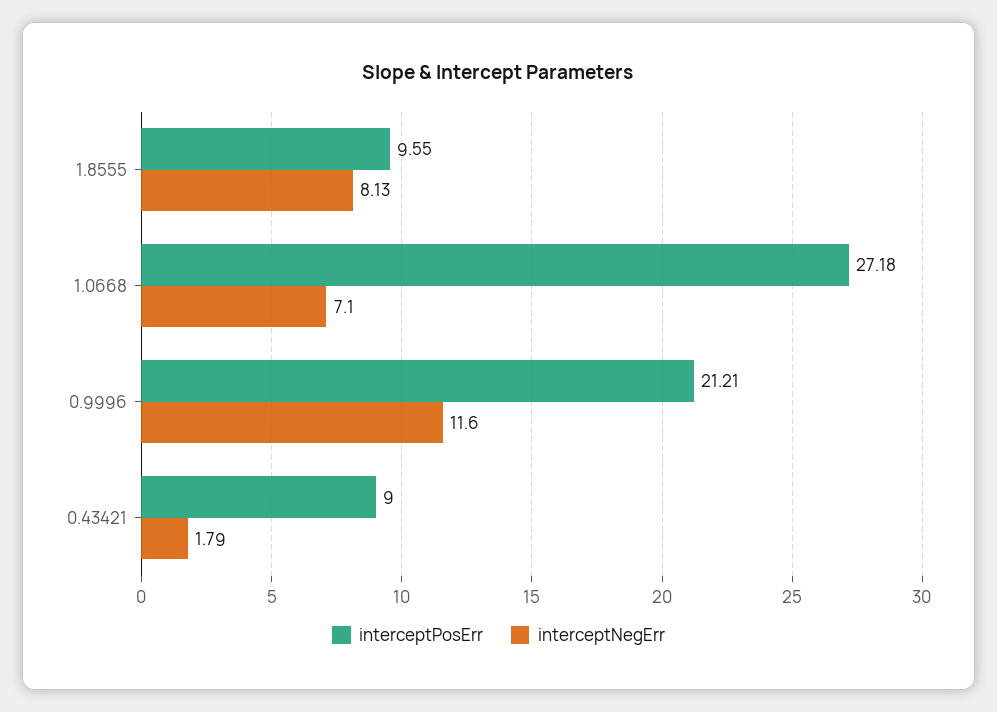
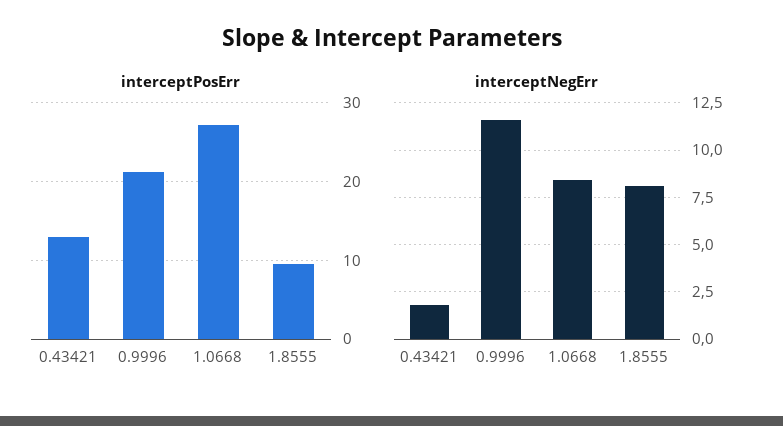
interceptNegErr, 1.0668: 7.1 -> 8.5
interceptPosErr, 0.43421: 9 -> 13

